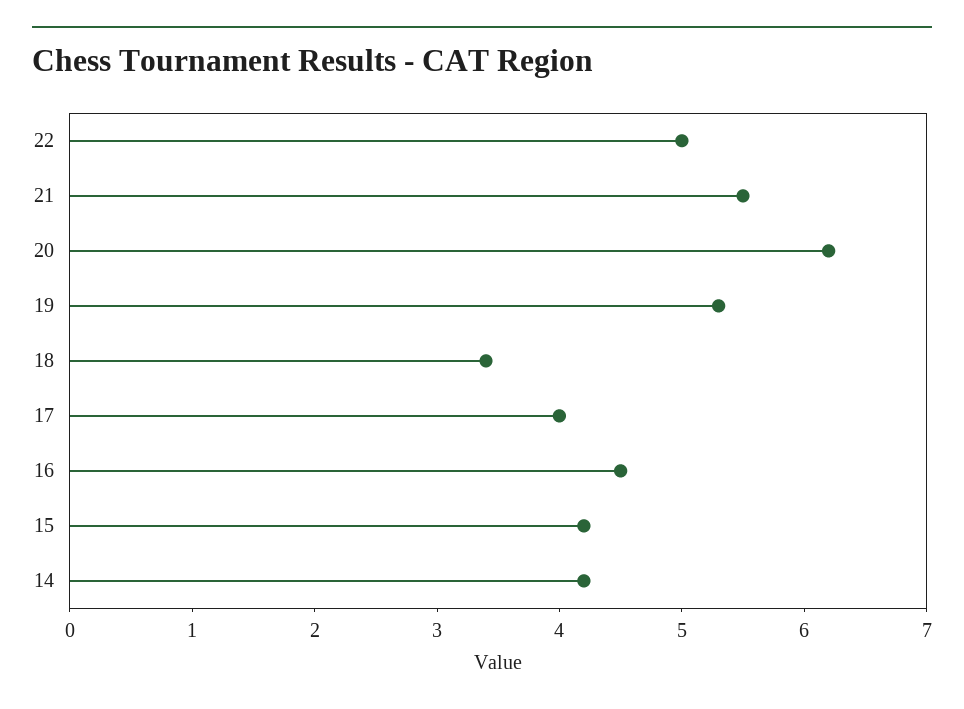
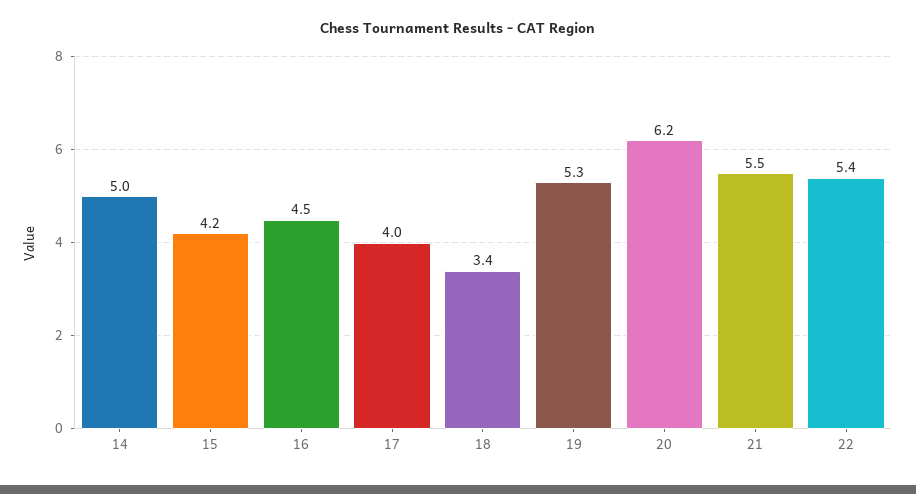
22: 5 -> 5.4
14: 4.2 -> 5

